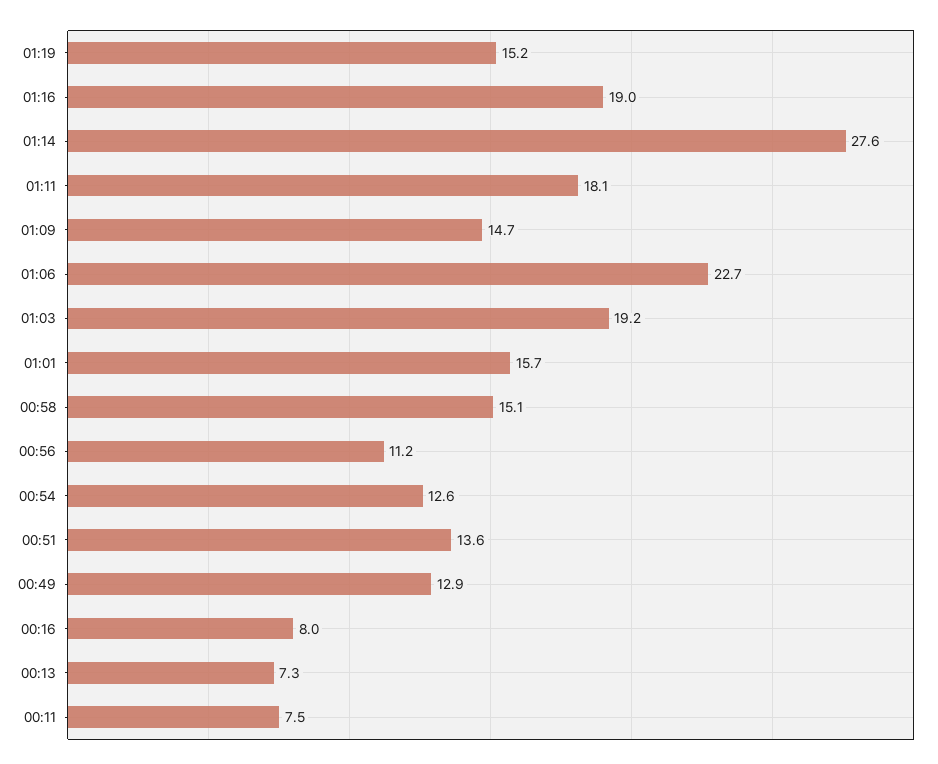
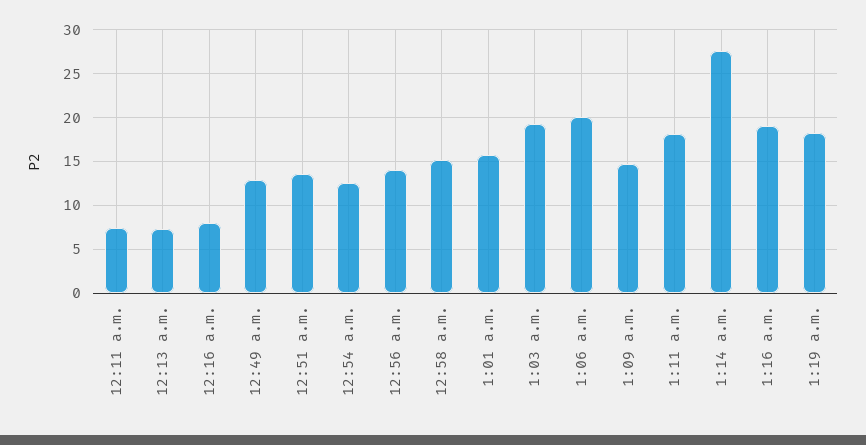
01:19: 15.2 -> 18
01:06: 22.7 -> 20
00:56: 11.2 -> 14

